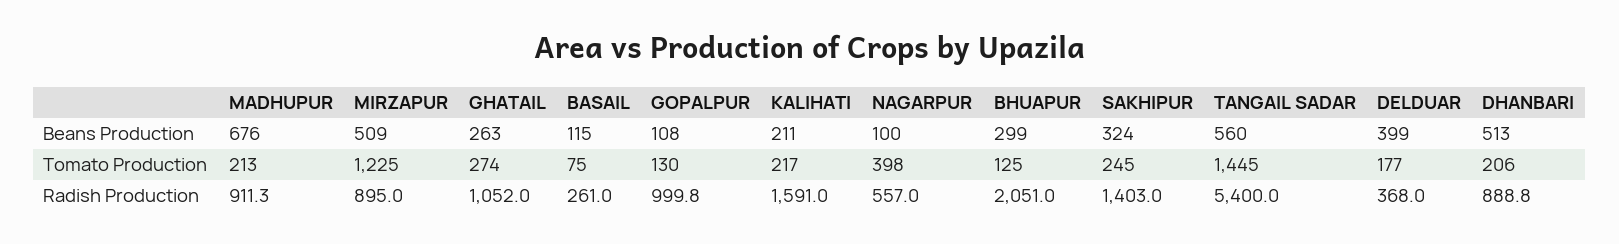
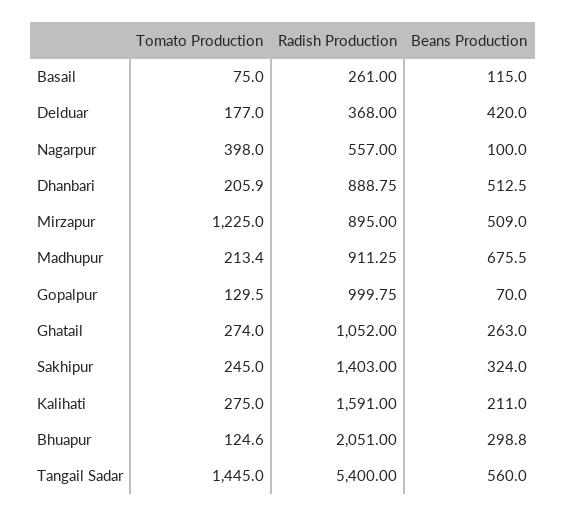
GOPALPUR, Beans Production: 108 -> 70
DELDUAR, Beans Production: 399 -> 420
KALIHATI, Tomato Production: 217 -> 275

